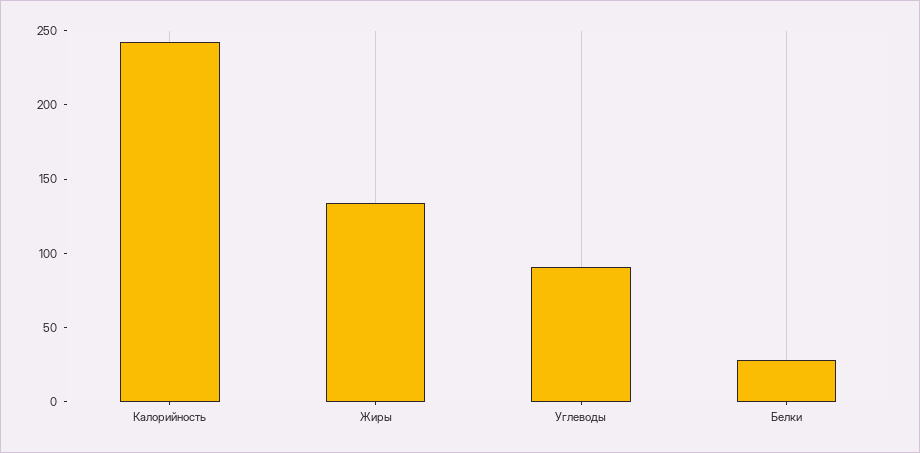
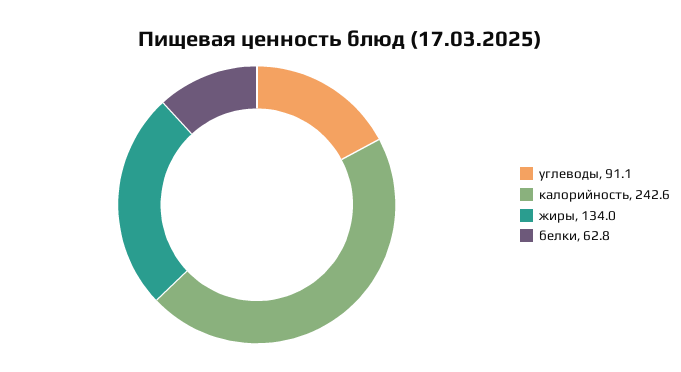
Белки: 30 -> 62.8

